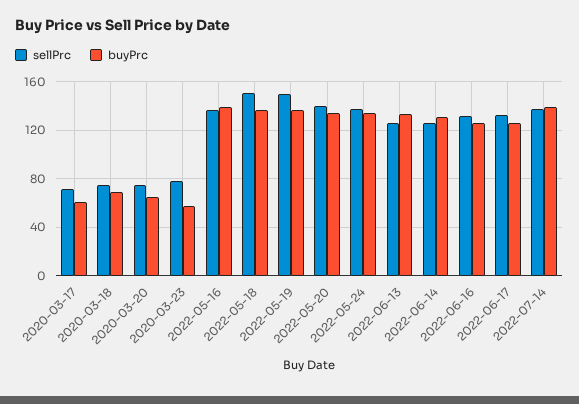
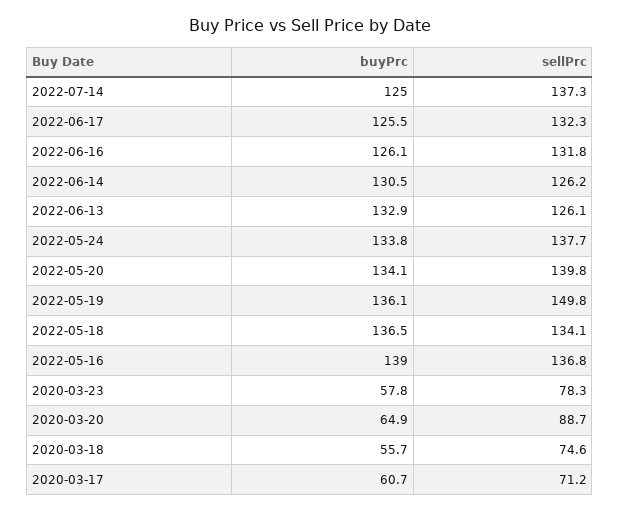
buyPrc, 2020-03-18: 70 -> 55.7
sellPrc, 2020-03-20: 75 -> 88.7
sellPrc, 2022-05-18: 150 -> 134.1
buyPrc, 2022-07-14: 140 -> 125

